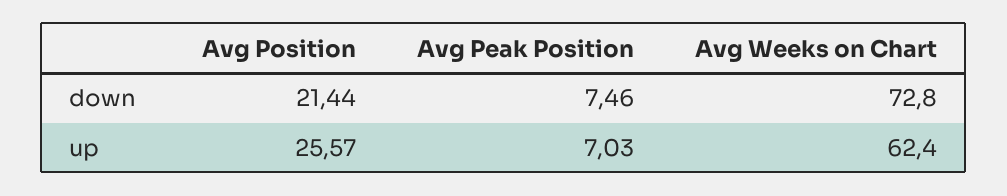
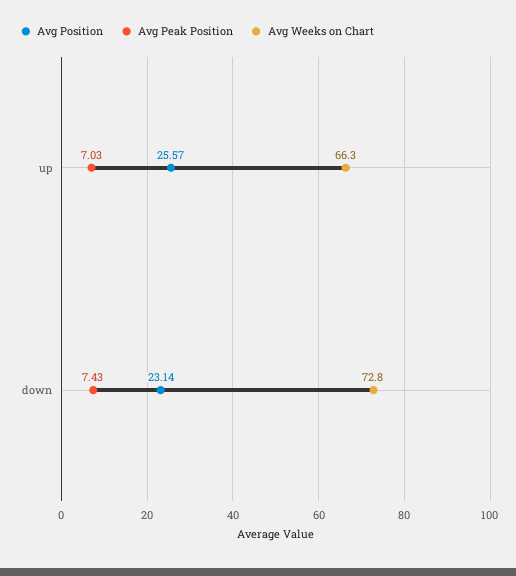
Avg Position, down: 21.44 -> 23.14
Avg Peak Position, down: 7.46 -> 7.43
Avg Weeks on Chart, up: 62.4 -> 66.3

